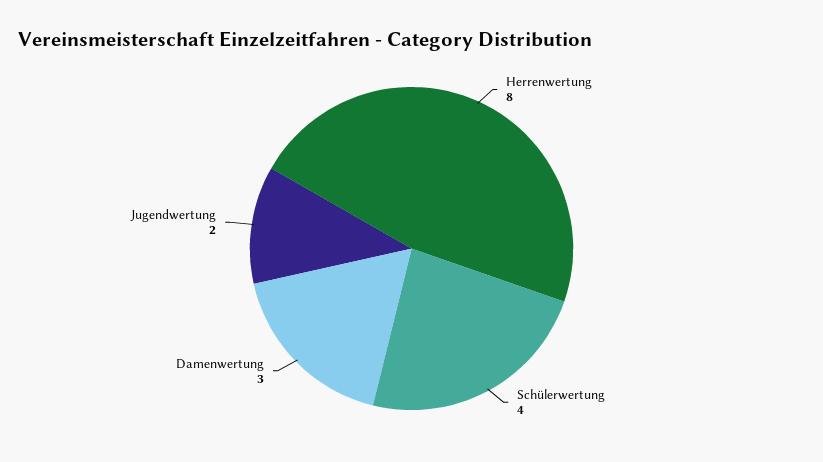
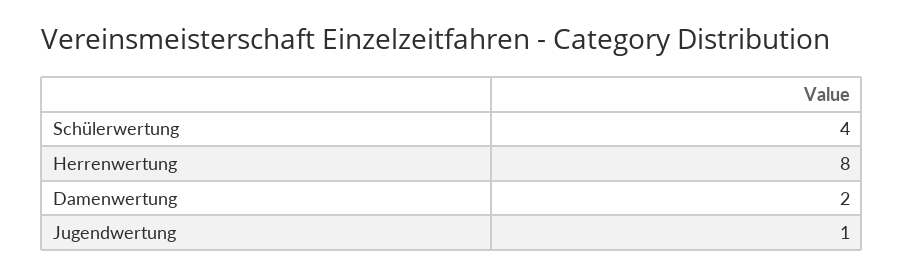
Damenwertung: 3 -> 2
Jugendwertung: 2 -> 1

